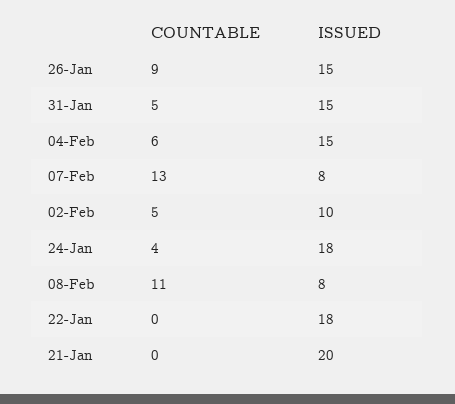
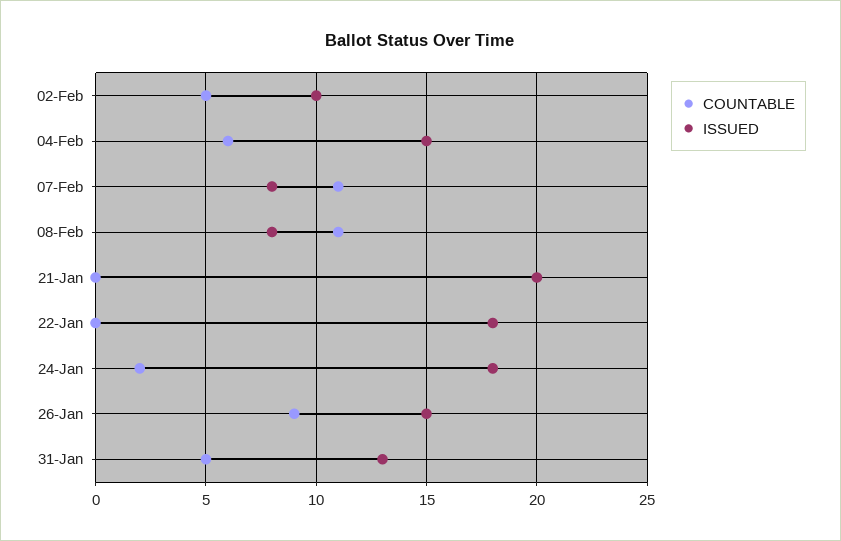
ISSUED, 31-Jan: 15 -> 13
COUNTABLE, 07-Feb: 13 -> 11
COUNTABLE, 24-Jan: 4 -> 2

